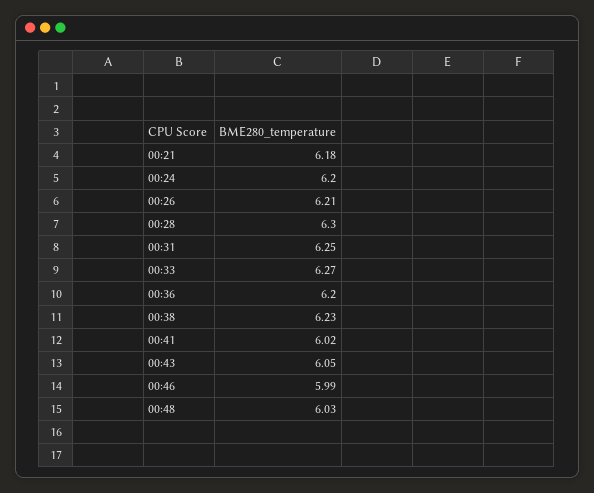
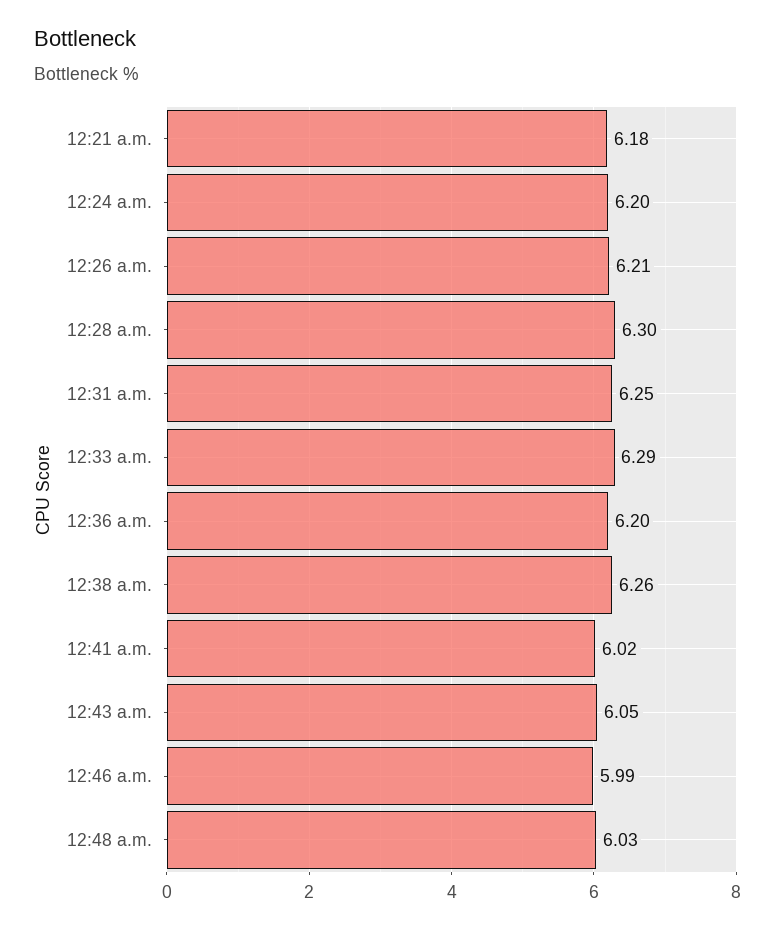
00:33: 6.27 -> 6.29
00:38: 6.23 -> 6.26

